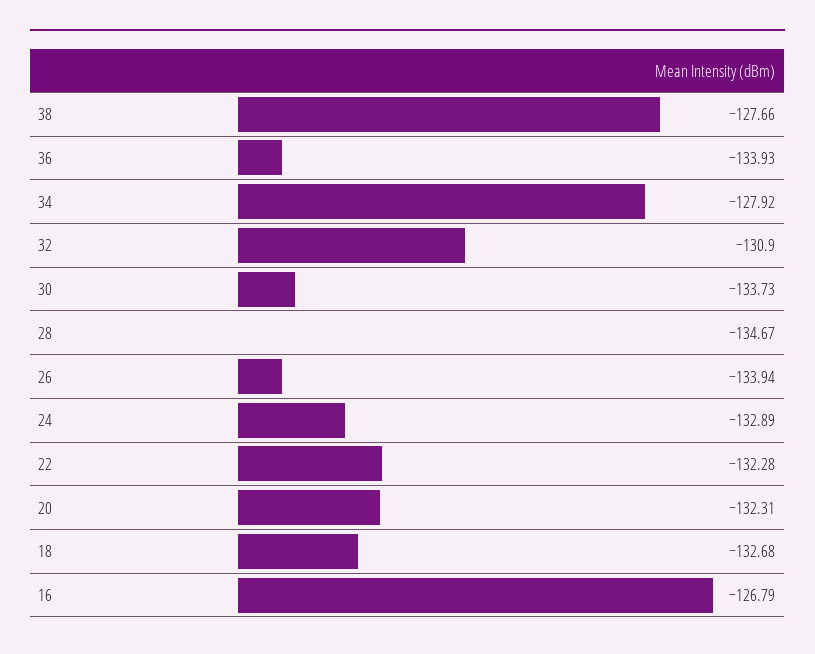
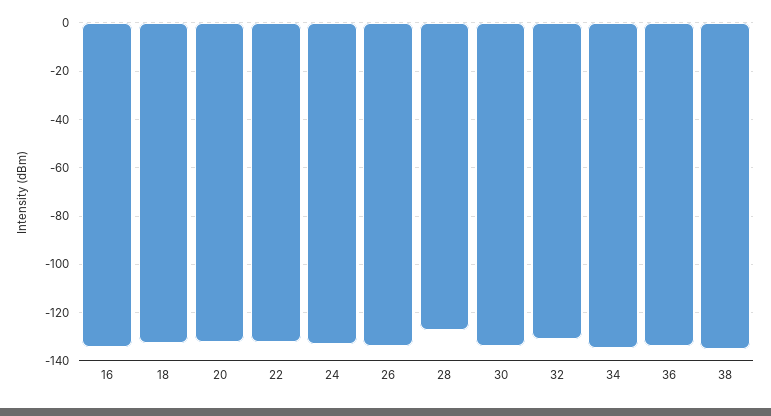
38: -127.66 -> -135
34: -127.92 -> -135
28: -134.67 -> -127.5
16: -126.79 -> -135

